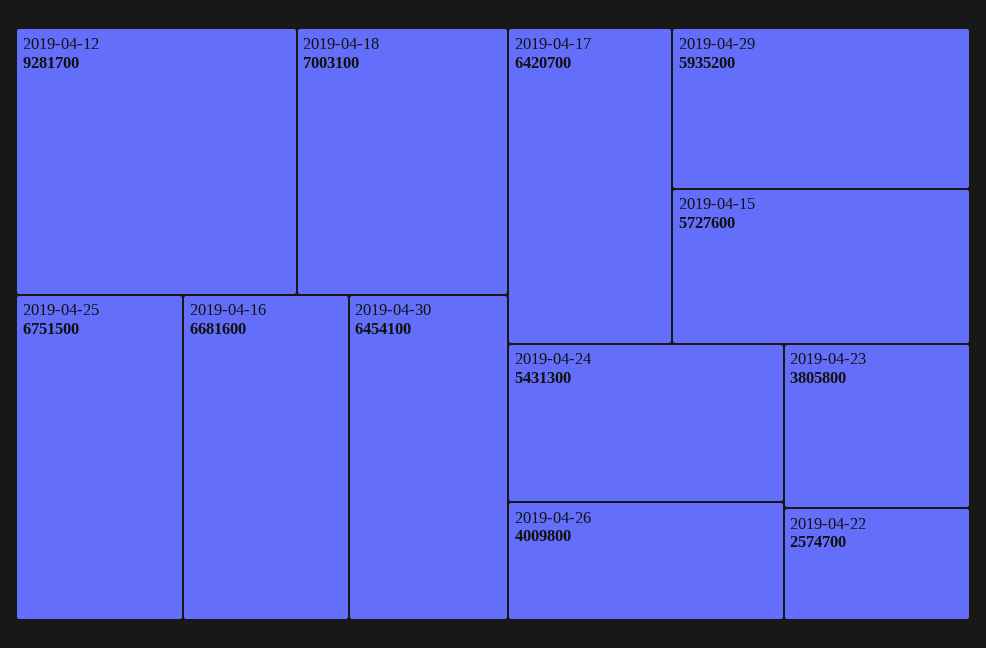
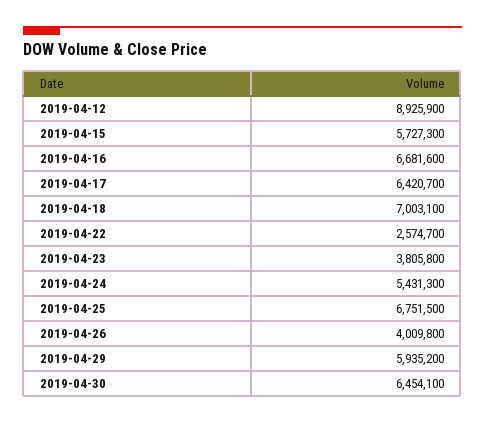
2019-04-12: 9281700 -> 8925900
2019-04-15: 5727600 -> 5727300

